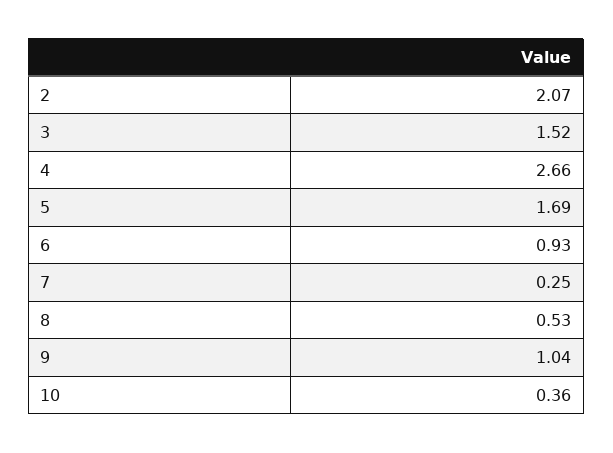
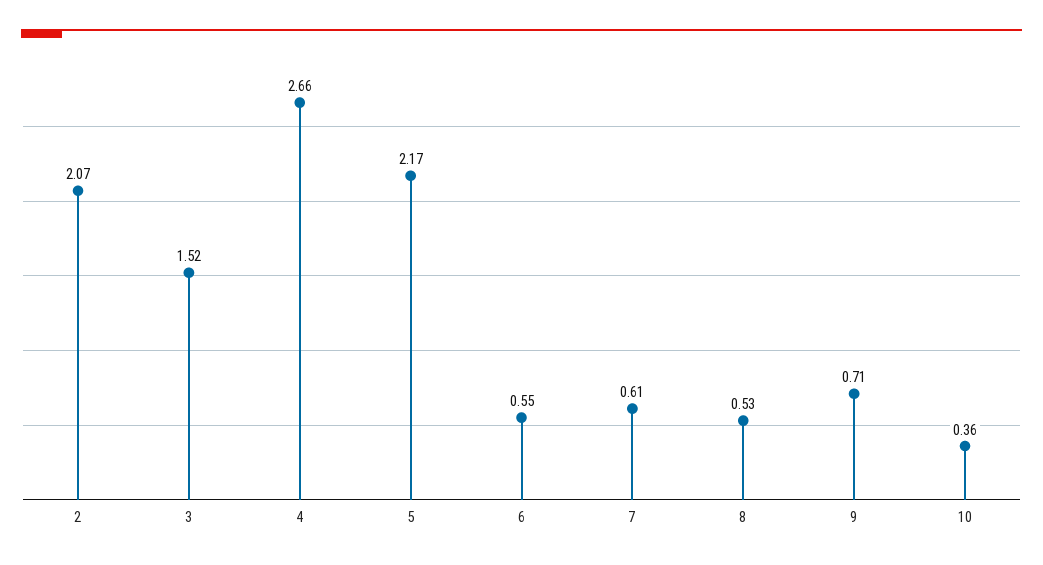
5: 1.69 -> 2.17
6: 0.93 -> 0.55
7: 0.25 -> 0.61
9: 1.04 -> 0.71

